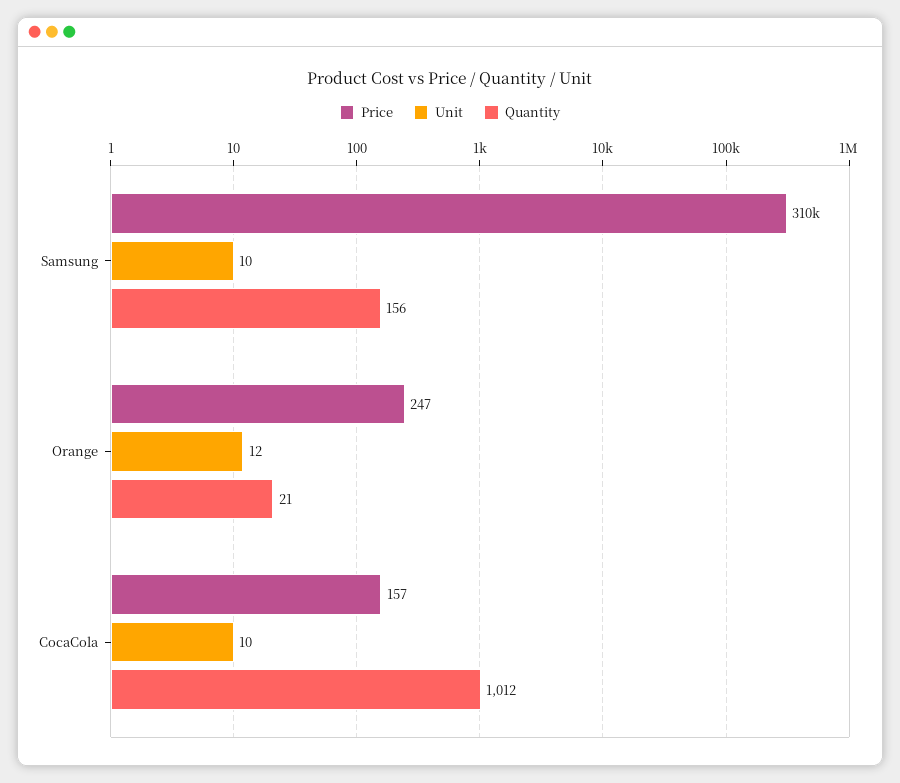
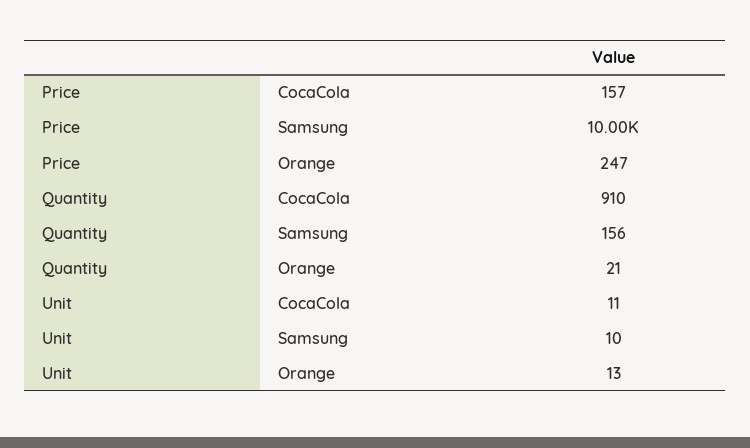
Price, Samsung: 310000 -> 10000
Unit, Orange: 12 -> 13
Unit, CocaCola: 10 -> 11
Quantity, CocaCola: 1012 -> 910

